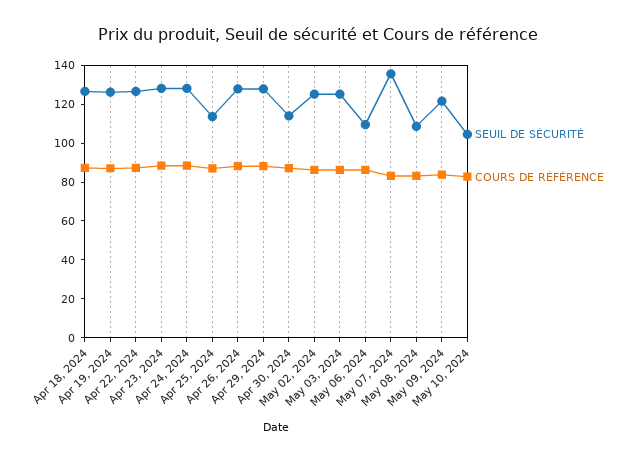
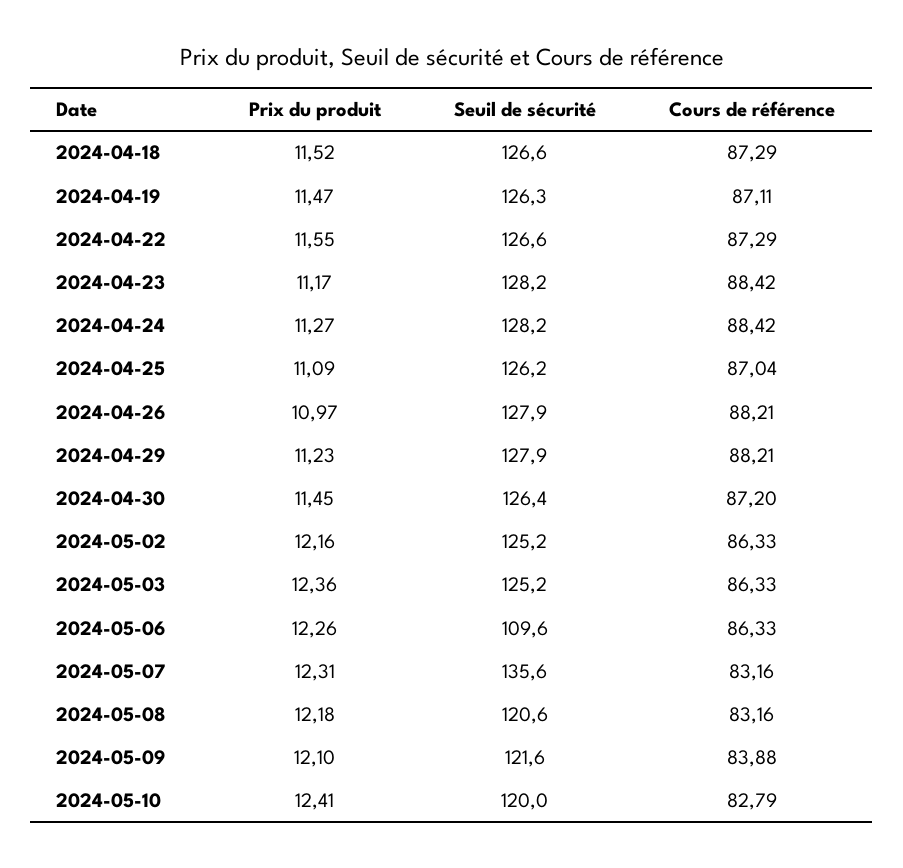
SEUIL DE SÉCURITÉ, Apr 25, 2024: 115 -> 126.2
SEUIL DE SÉCURITÉ, Apr 30, 2024: 115 -> 126.4
SEUIL DE SÉCURITÉ, May 08, 2024: 110 -> 120.6
SEUIL DE SÉCURITÉ, May 10, 2024: 105 -> 120
Prix du produit, Apr 18, 2024: none -> 11.52
Prix du produit, Apr 19, 2024: none -> 11.47
Prix du produit, Apr 22, 2024: none -> 11.55
Prix du produit, Apr 23, 2024: none -> 11.17
Prix du produit, Apr 24, 2024: none -> 11.27
Prix du produit, Apr 25, 2024: none -> 11.09
Prix du produit, Apr 26, 2024: none -> 10.97
Prix du produit, Apr 29, 2024: none -> 11.23
Prix du produit, Apr 30, 2024: none -> 11.45
Prix du produit, May 02, 2024: none -> 12.16
Prix du produit, May 03, 2024: none -> 12.36
Prix du produit, May 06, 2024: none -> 12.26
Prix du produit, May 07, 2024: none -> 12.31
Prix du produit, May 08, 2024: none -> 12.18
Prix du produit, May 09, 2024: none -> 12.1
Prix du produit, May 10, 2024: none -> 12.41

